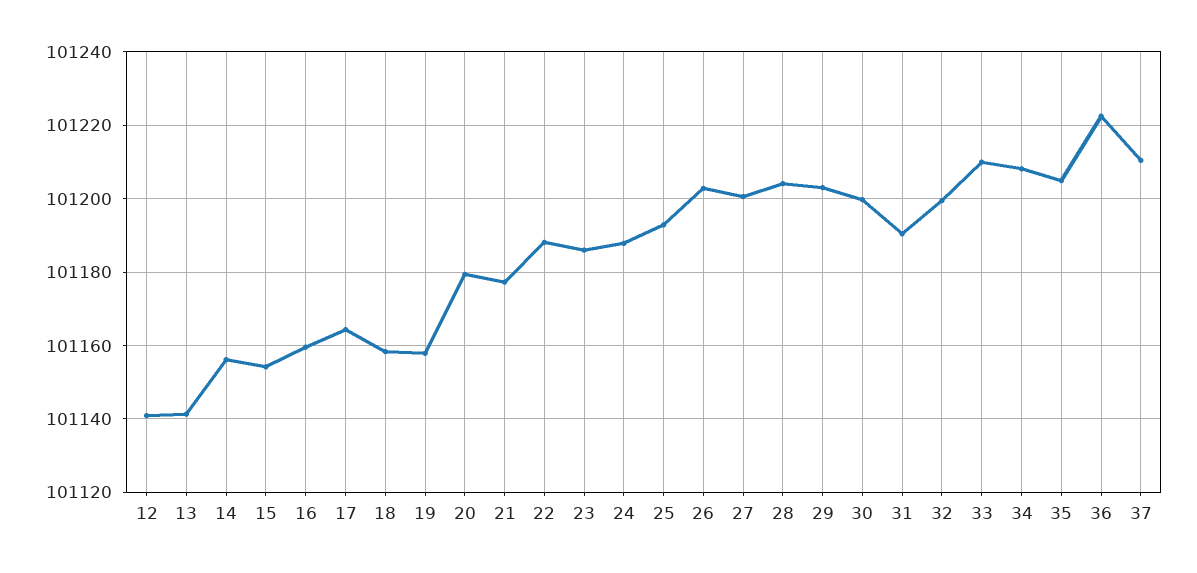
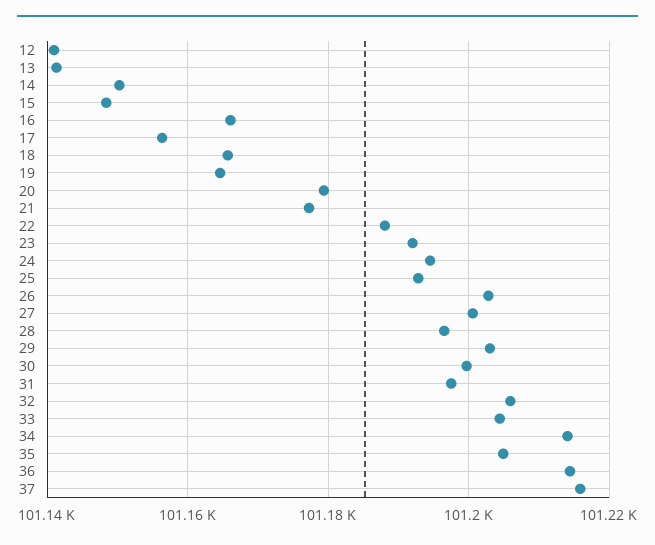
14: 101156 -> 101150
15: 101154 -> 101148
16: 101160 -> 101166
17: 101164 -> 101156
18: 101158 -> 101166
19: 101158 -> 101164
23: 101186 -> 101192
24: 101188 -> 101194
28: 101204 -> 101196
31: 101190 -> 101198
32: 101200 -> 101206
33: 101210 -> 101204
34: 101208 -> 101214
36: 101222 -> 101214
37: 101210 -> 101216

